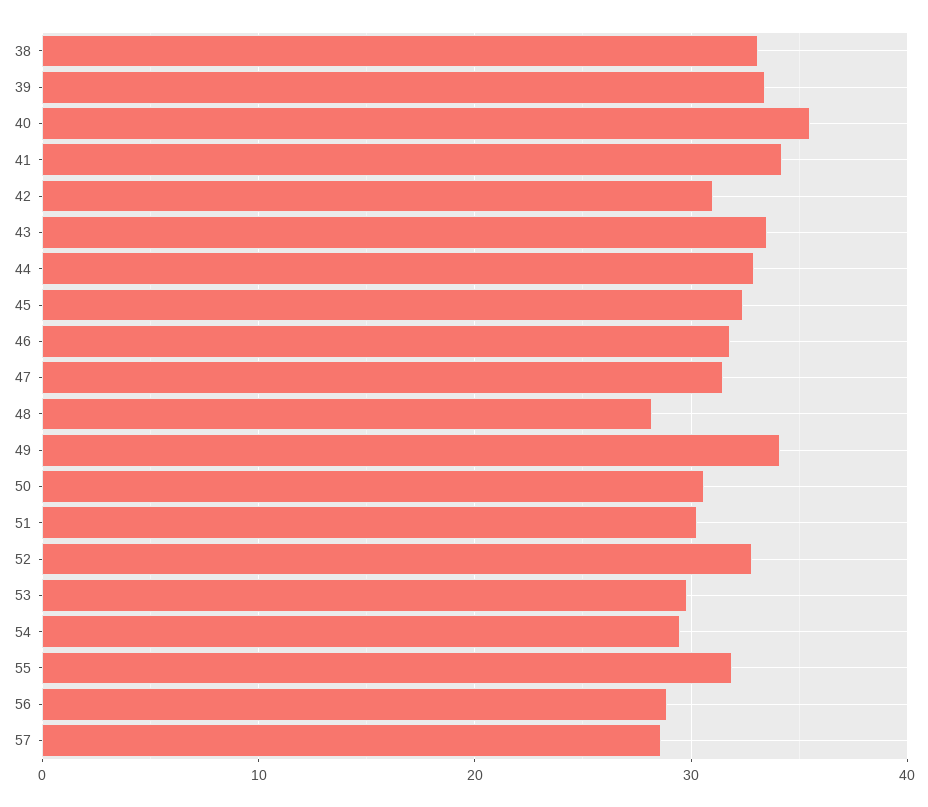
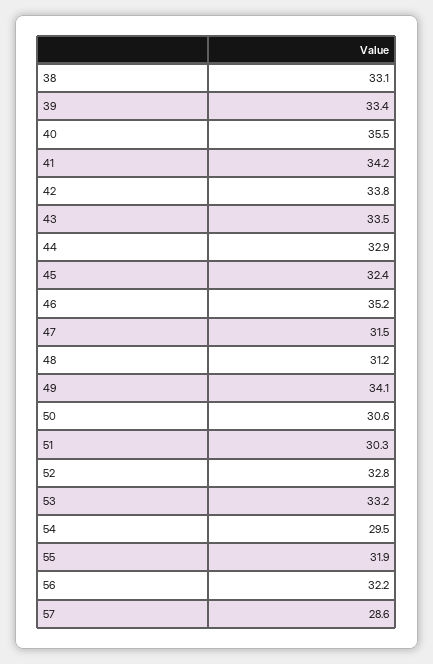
42: 31 -> 33.8
46: 32 -> 35.2
48: 28 -> 31.2
53: 30 -> 33.2
56: 29 -> 32.2

